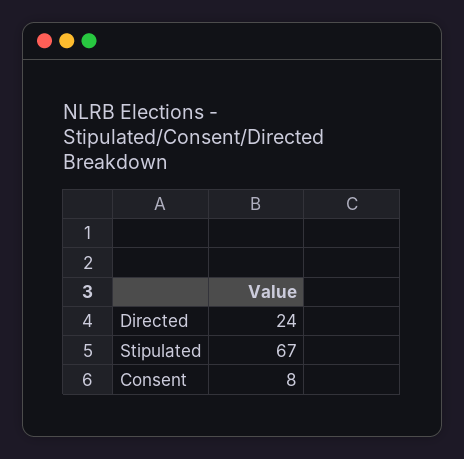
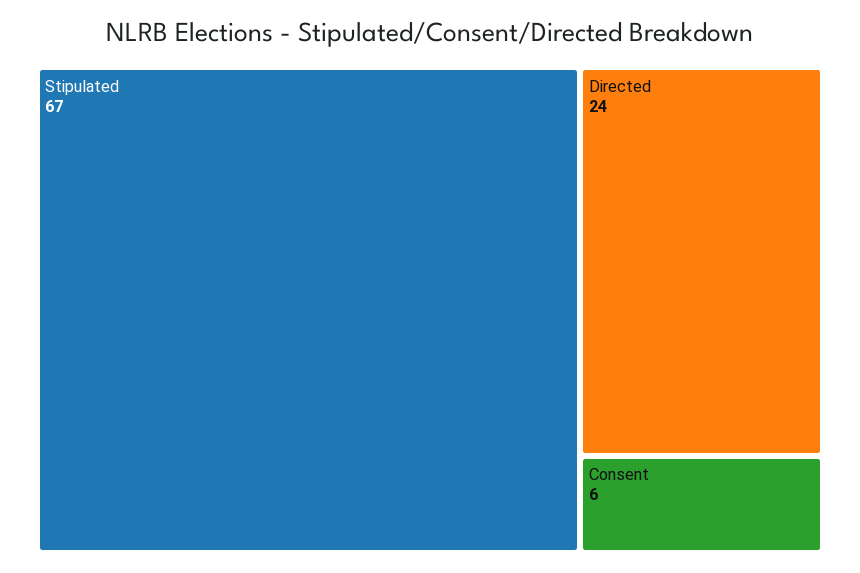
Consent: 8 -> 6

